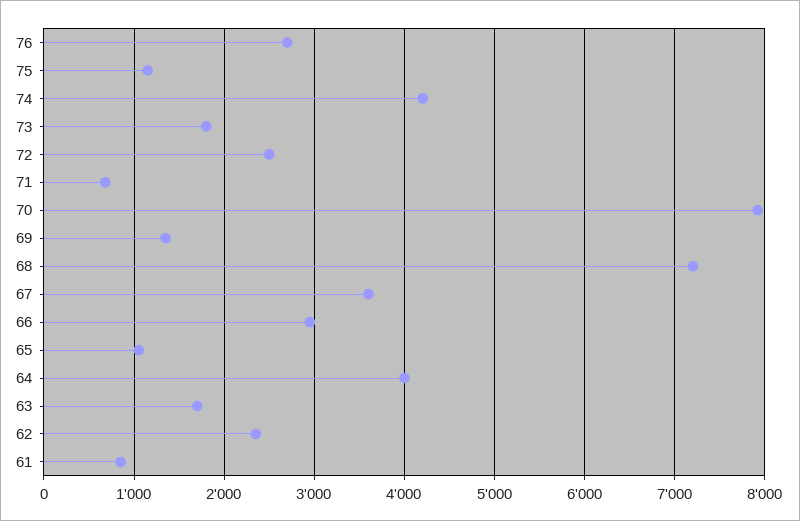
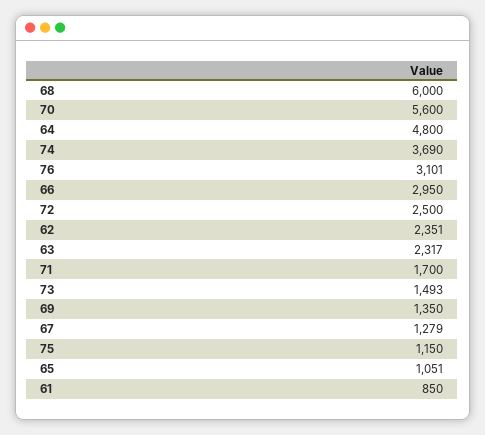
76: 2700 -> 3101
74: 4200 -> 3690
73: 1800 -> 1493
71: 700 -> 1700
70: 7900 -> 5600
68: 7200 -> 6000
67: 3600 -> 1279
64: 4000 -> 4800
63: 1700 -> 2317

